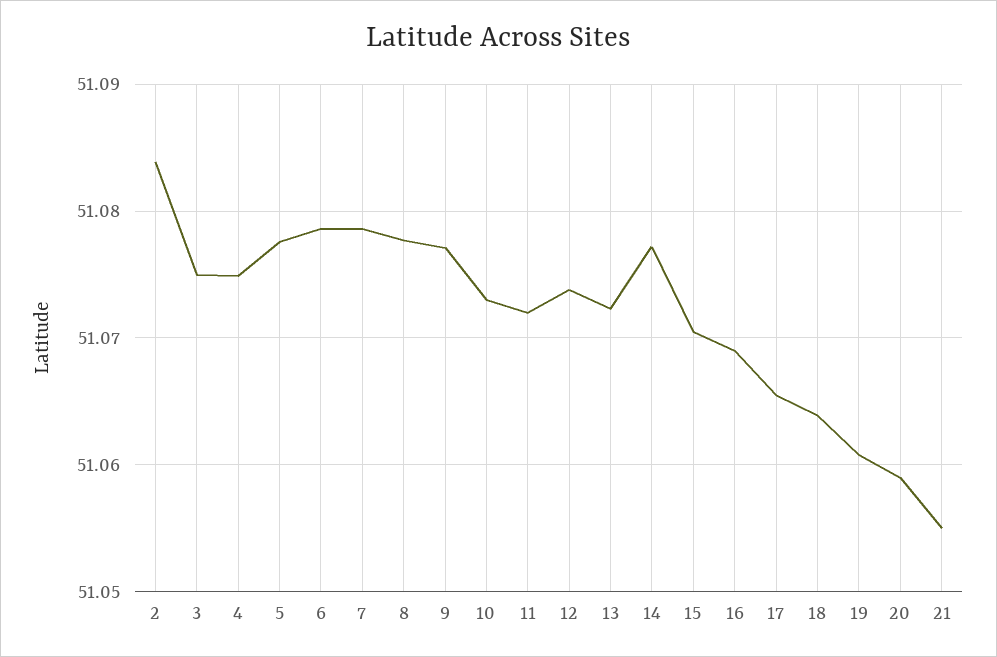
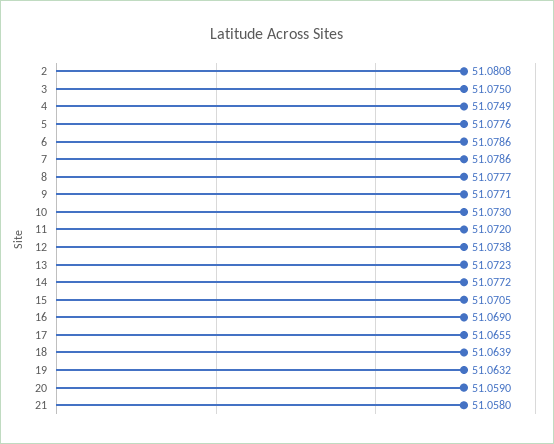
2: 51.084 -> 51.0808
19: 51.061 -> 51.0632
21: 51.055 -> 51.058

